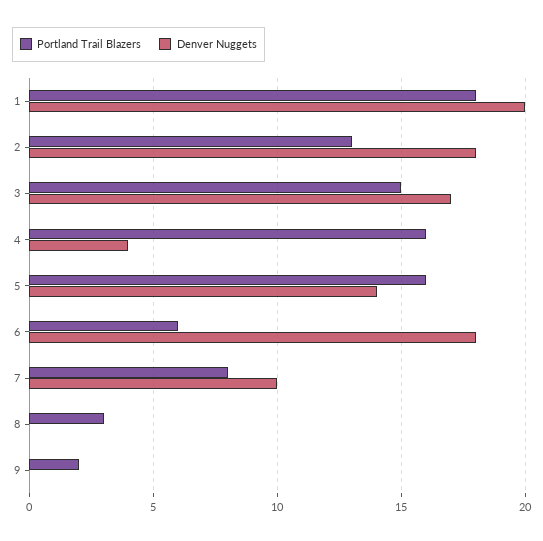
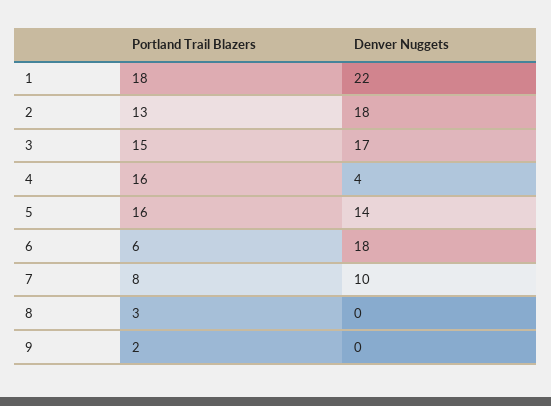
Denver Nuggets, 1: 20 -> 22

